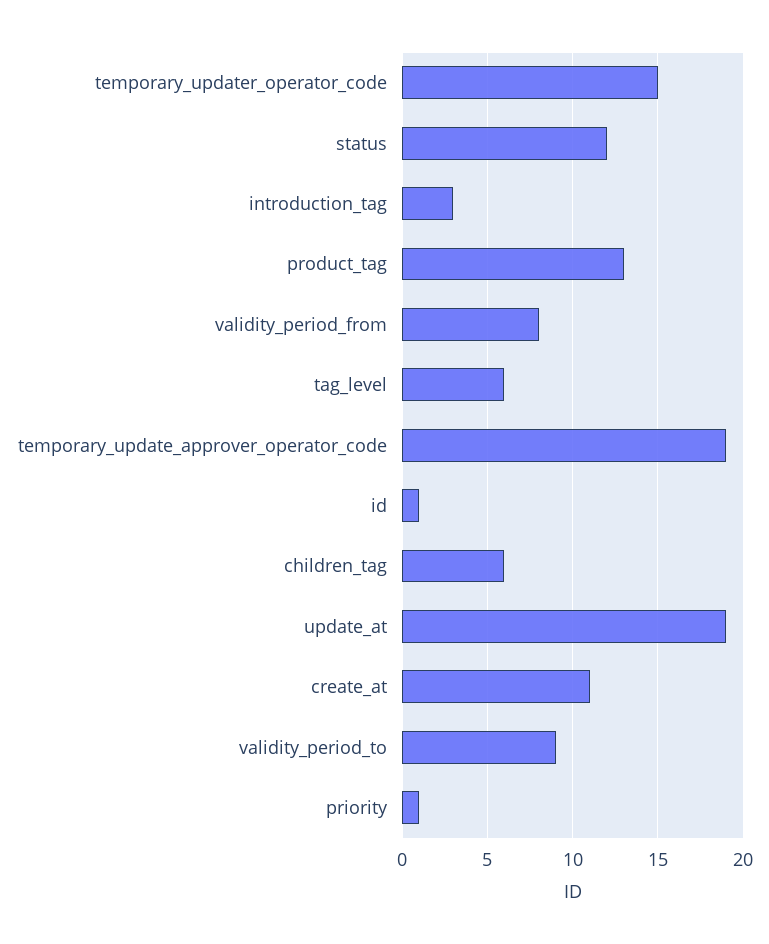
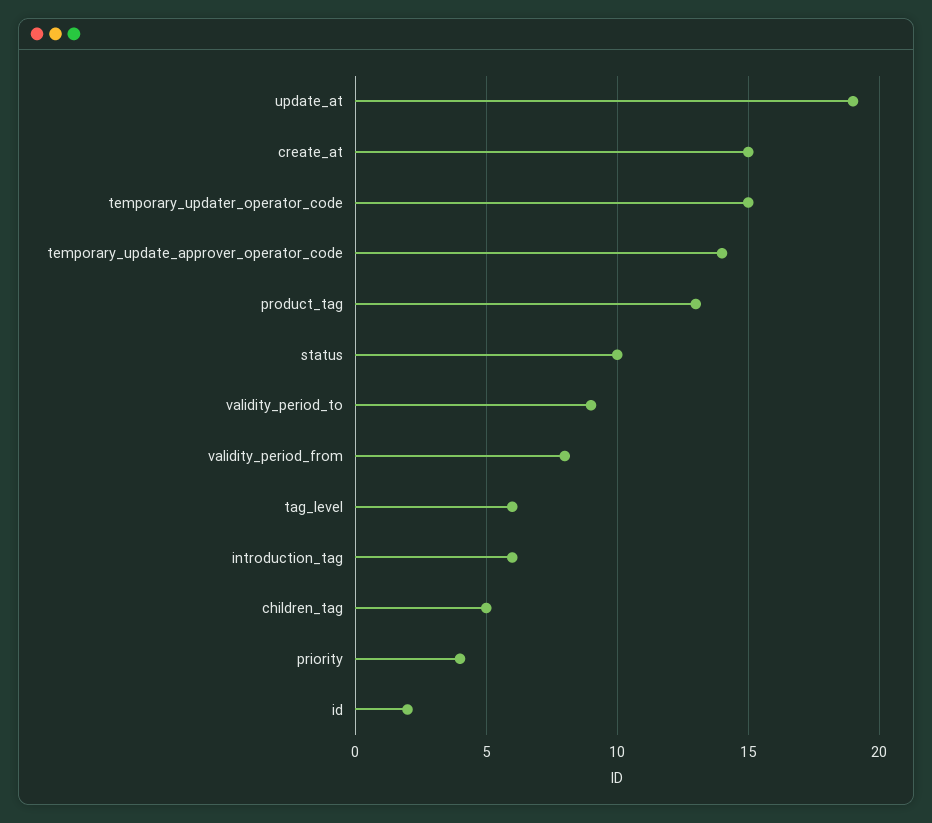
status: 12 -> 10
introduction_tag: 3 -> 6
temporary_update_approver_operator_code: 19 -> 14
id: 1 -> 2
children_tag: 6 -> 5
create_at: 11 -> 15
priority: 1 -> 4

